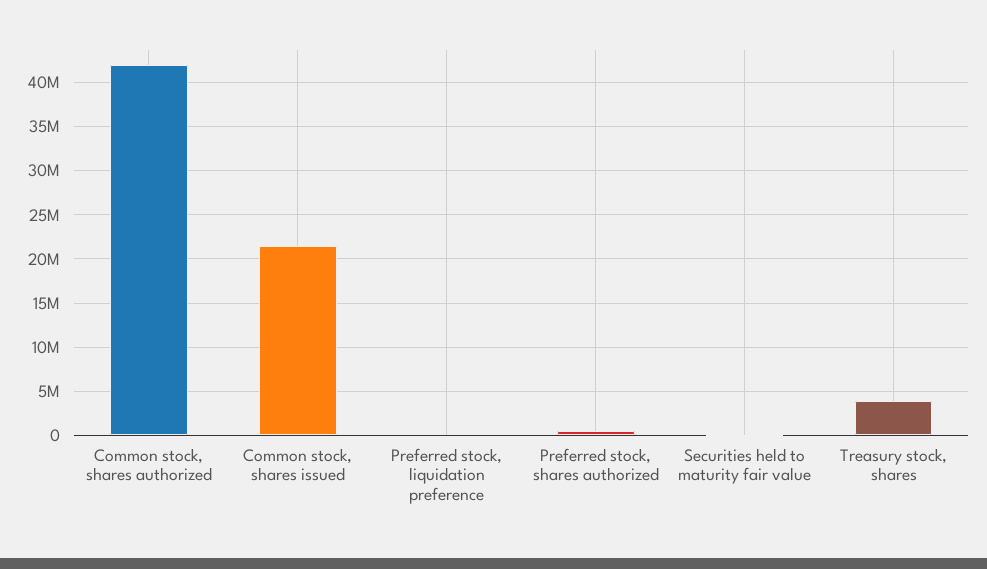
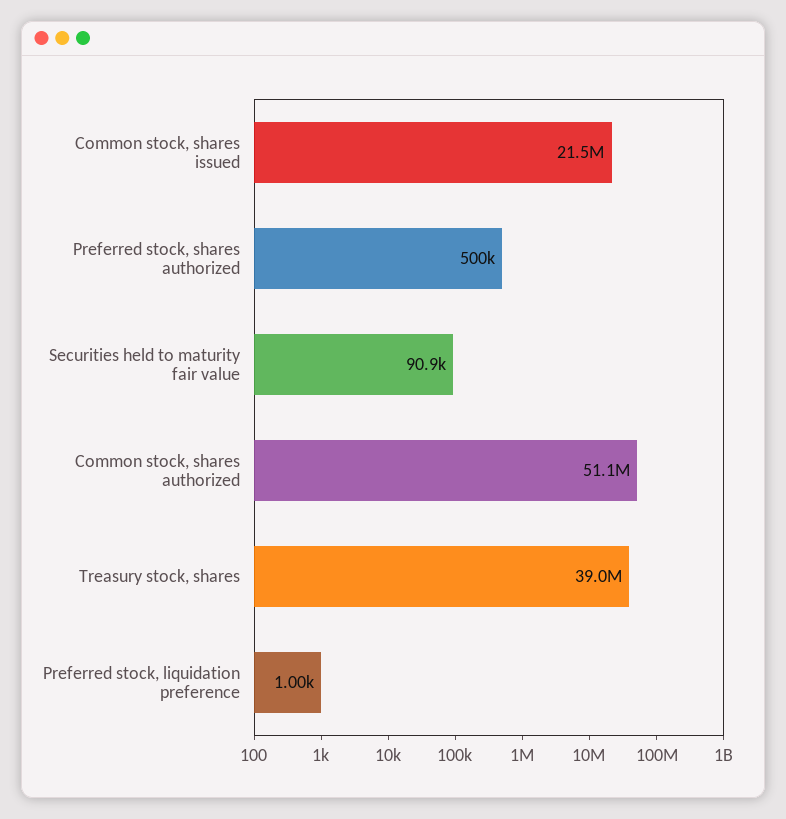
Common stock, shares authorized: 42000000 -> 51100000
Treasury stock, shares: 4000000 -> 39000000

